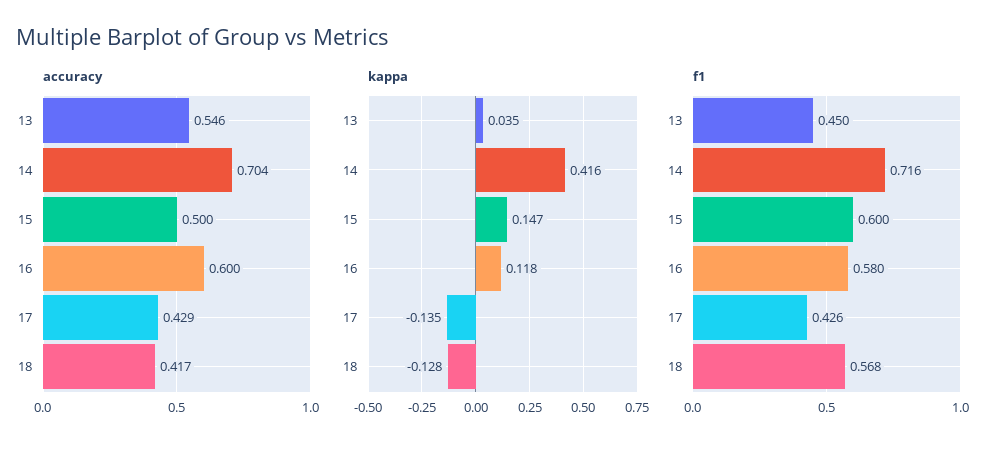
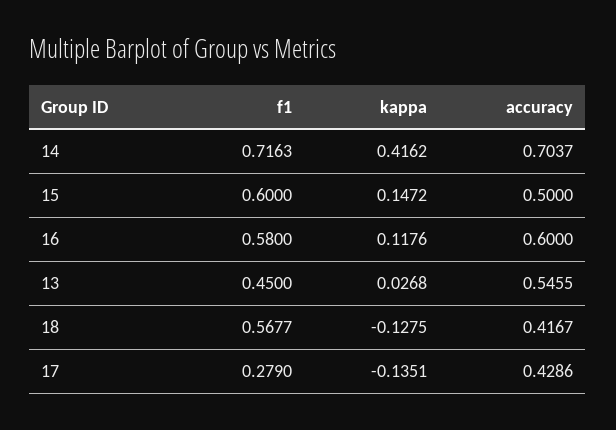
kappa, 13: 0.035 -> 0.0268
f1, 17: 0.426 -> 0.279

